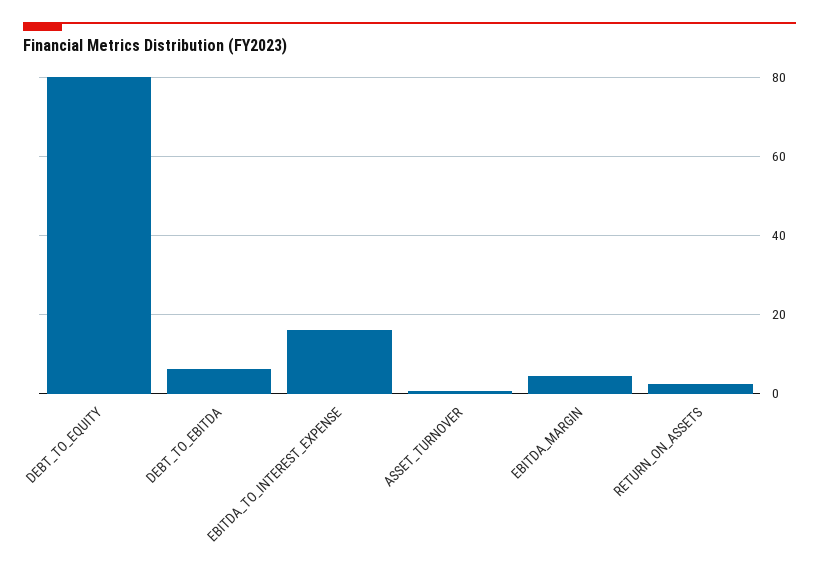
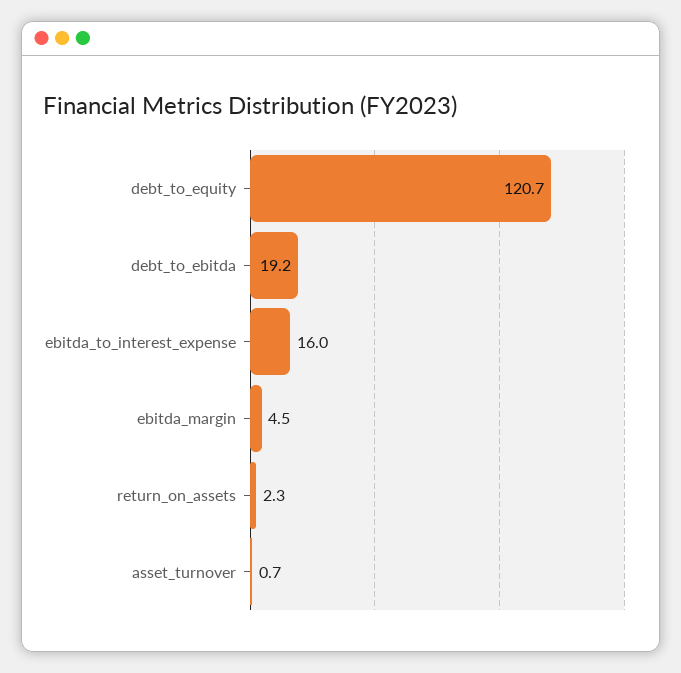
DEBT_TO_EQUITY: 80 -> 120.7
DEBT_TO_EBITDA: 6 -> 19.2

